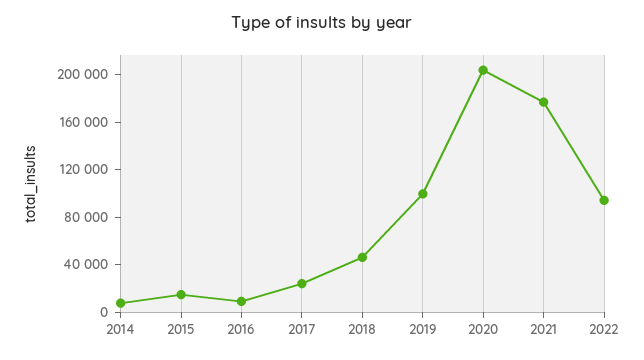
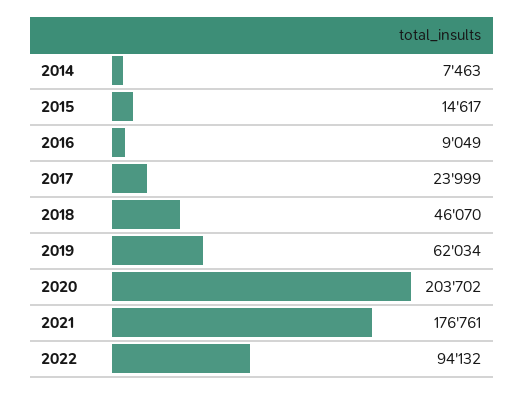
2019: 100000 -> 62034

